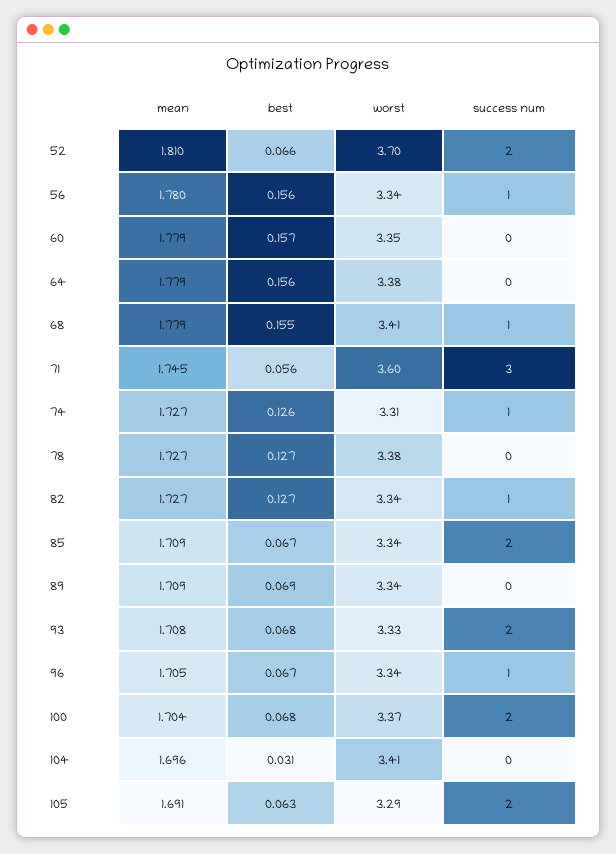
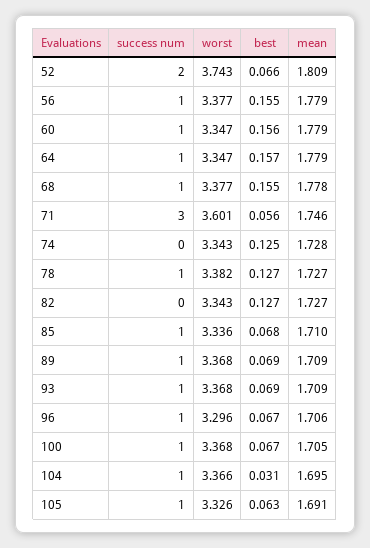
mean, 52: 1.81 -> 1.809
worst, 52: 3.7 -> 3.743
mean, 56: 1.78 -> 1.779
best, 56: 0.156 -> 0.155
worst, 56: 3.34 -> 3.377
best, 60: 0.157 -> 0.156
success num, 60: 0 -> 1
best, 64: 0.156 -> 0.157
worst, 64: 3.38 -> 3.347
success num, 64: 0 -> 1
mean, 68: 1.779 -> 1.778
worst, 68: 3.41 -> 3.377
mean, 71: 1.745 -> 1.746
mean, 74: 1.727 -> 1.728
best, 74: 0.126 -> 0.125
worst, 74: 3.31 -> 3.343
success num, 74: 1 -> 0
success num, 78: 0 -> 1
success num, 82: 1 -> 0
mean, 85: 1.709 -> 1.71
best, 85: 0.067 -> 0.068
success num, 85: 2 -> 1
worst, 89: 3.34 -> 3.368
success num, 89: 0 -> 1
mean, 93: 1.708 -> 1.709
best, 93: 0.068 -> 0.069
worst, 93: 3.33 -> 3.368
success num, 93: 2 -> 1
mean, 96: 1.705 -> 1.706
worst, 96: 3.34 -> 3.296
mean, 100: 1.704 -> 1.705
best, 100: 0.068 -> 0.067
success num, 100: 2 -> 1
mean, 104: 1.696 -> 1.695
worst, 104: 3.41 -> 3.366
success num, 104: 0 -> 1
worst, 105: 3.29 -> 3.326
success num, 105: 2 -> 1

